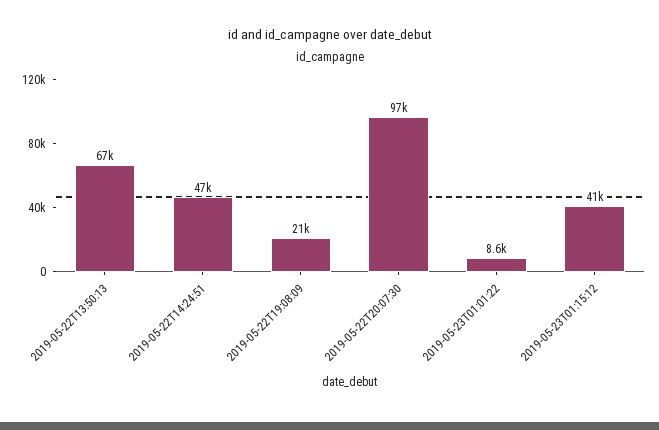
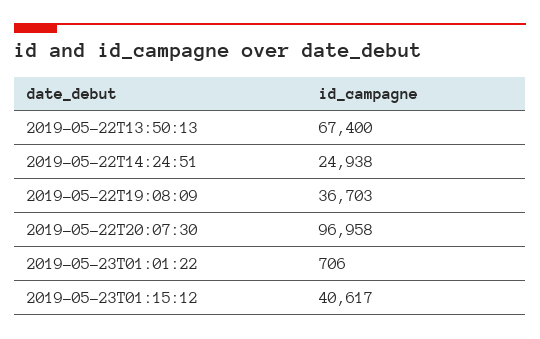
2019-05-22T14:24:51: 47000 -> 24938
2019-05-22T19:08:09: 21000 -> 36703
2019-05-23T01:01:22: 8600 -> 706

